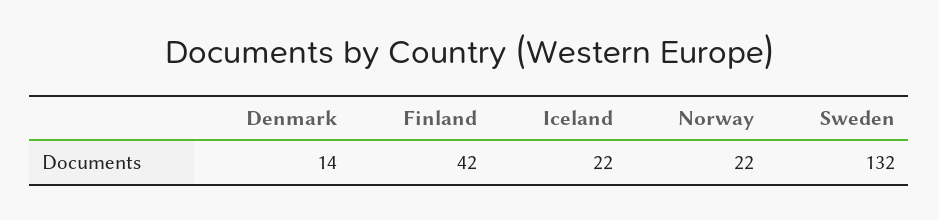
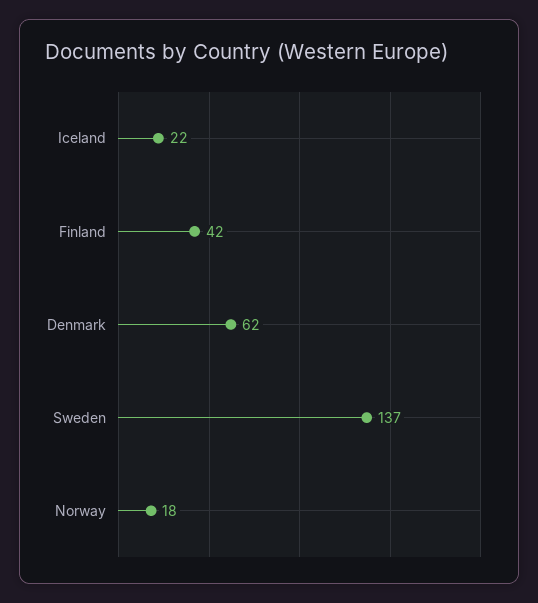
Denmark: 14 -> 62
Norway: 22 -> 18
Sweden: 132 -> 137

